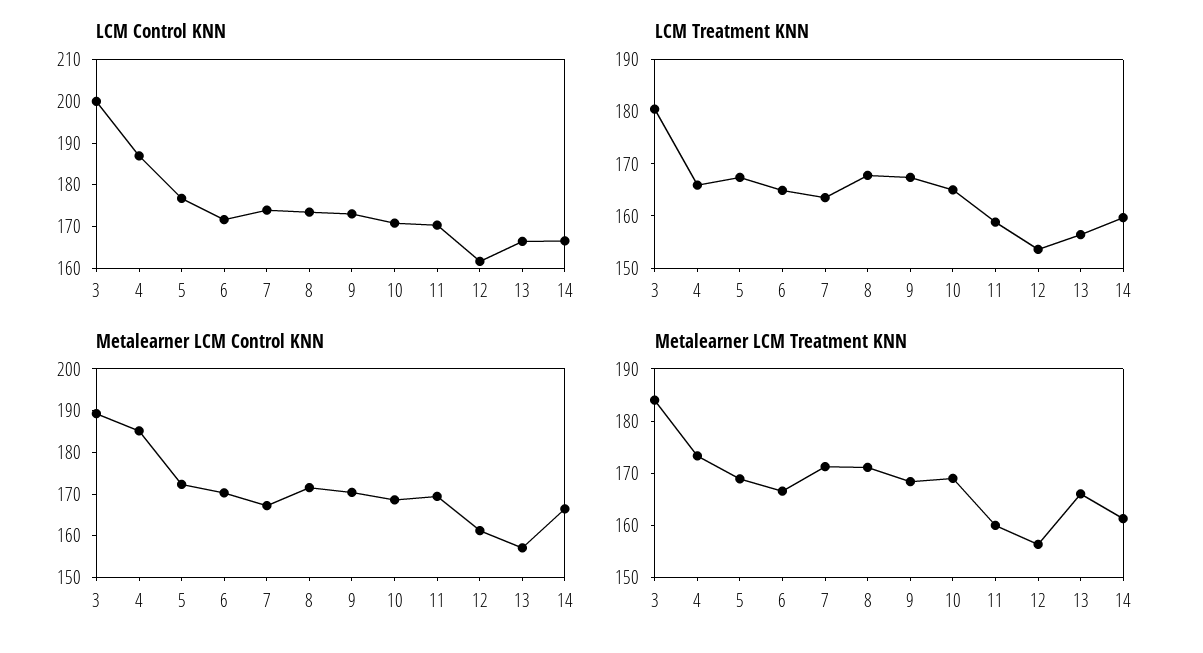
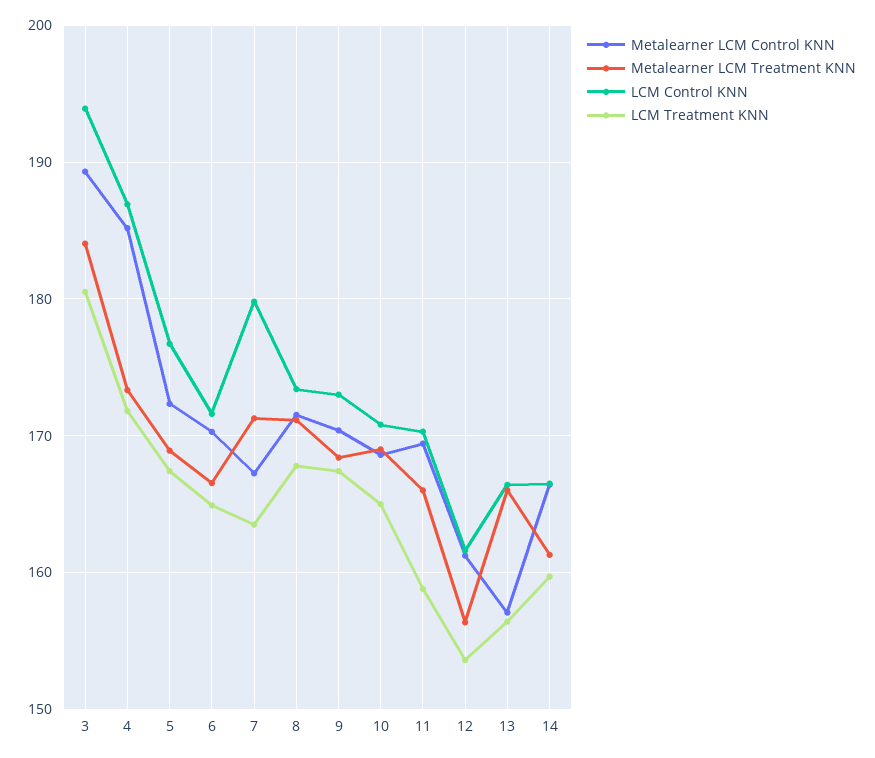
LCM Control KNN, 3: 200 -> 194
LCM Control KNN, 7: 174 -> 180
LCM Treatment KNN, 4: 166 -> 172
Metalearner LCM Treatment KNN, 11: 160 -> 166

